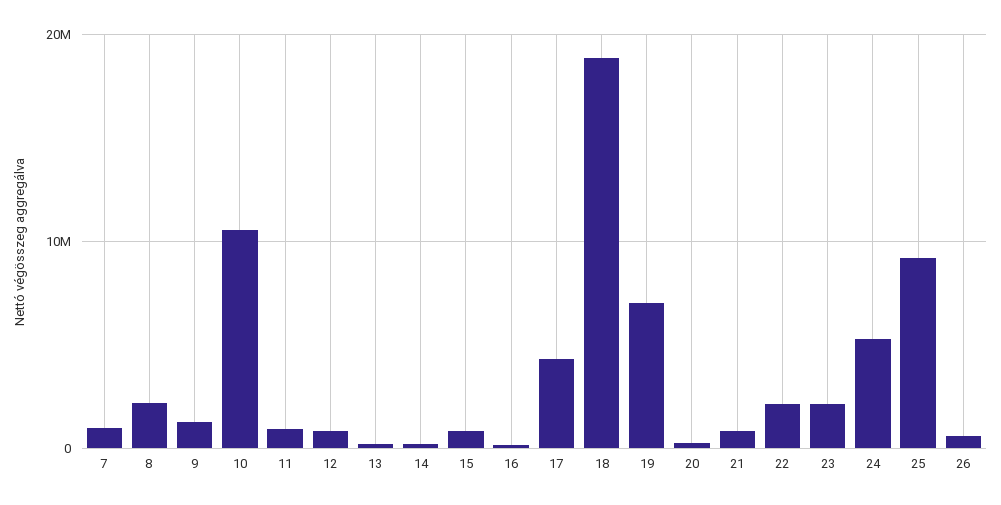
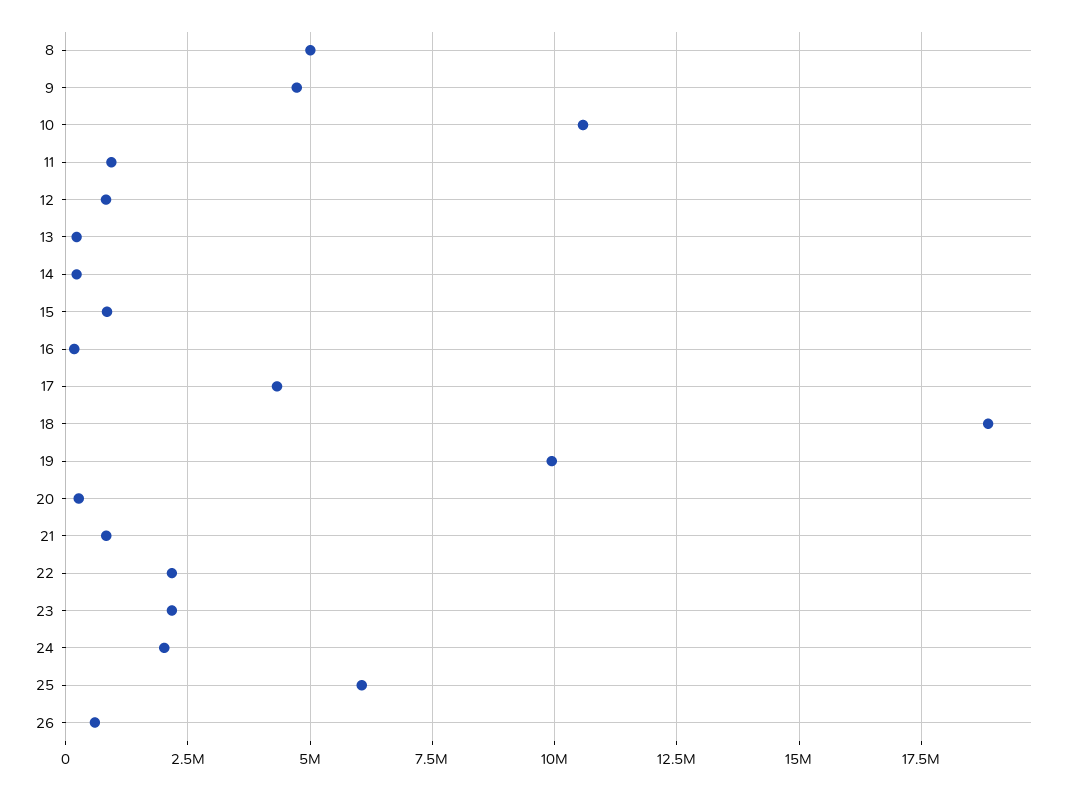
7: 1000000 -> none
8: 2000000 -> 5000000
9: 1000000 -> 4750000
19: 7000000 -> 10000000
24: 5000000 -> 2000000
25: 9000000 -> 6000000

